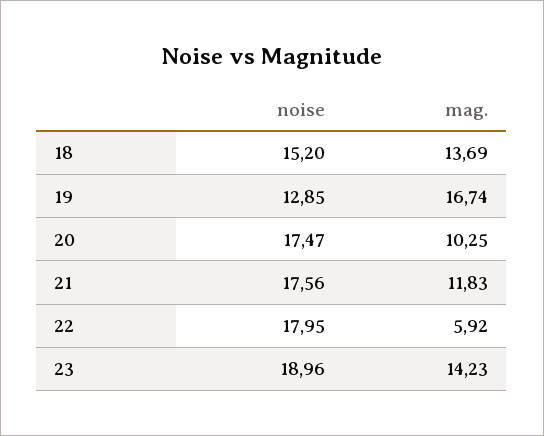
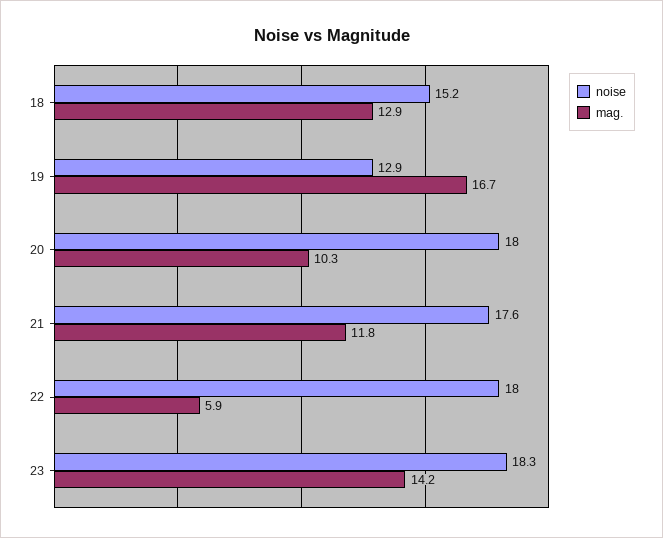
mag., 18: 13.69 -> 12.9
noise, 20: 17.47 -> 18
noise, 23: 18.96 -> 18.3

